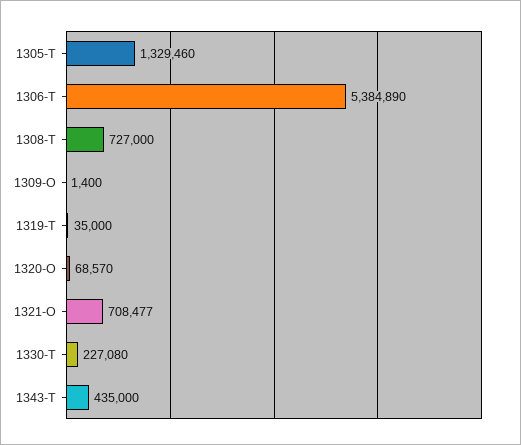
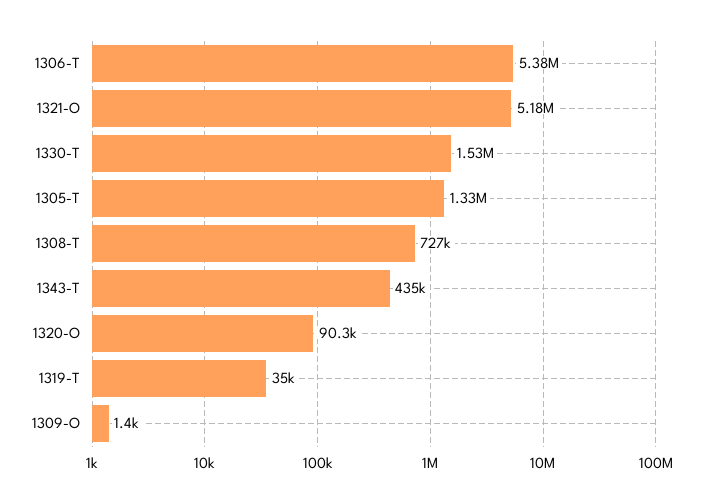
1320-O: 68570 -> 90300
1321-O: 708477 -> 5180000
1330-T: 227080 -> 1530000

